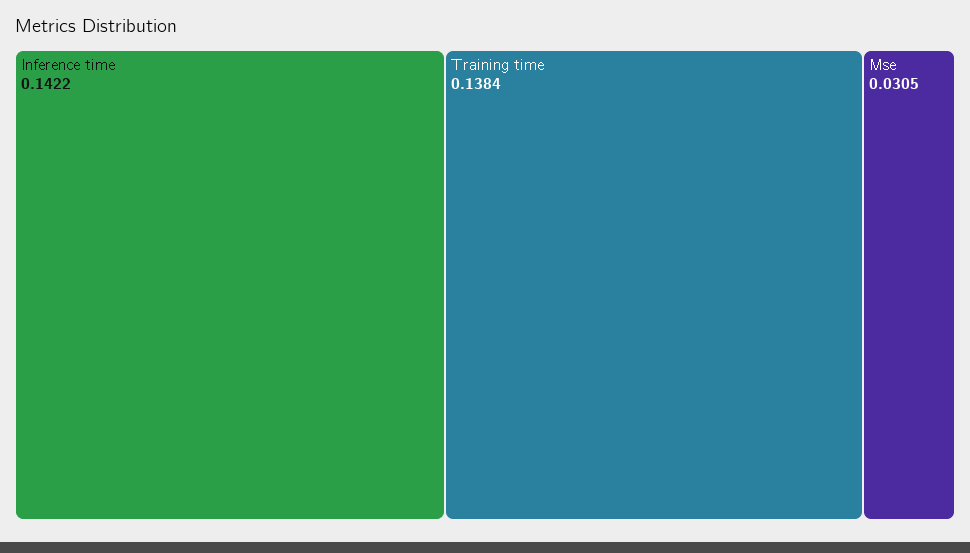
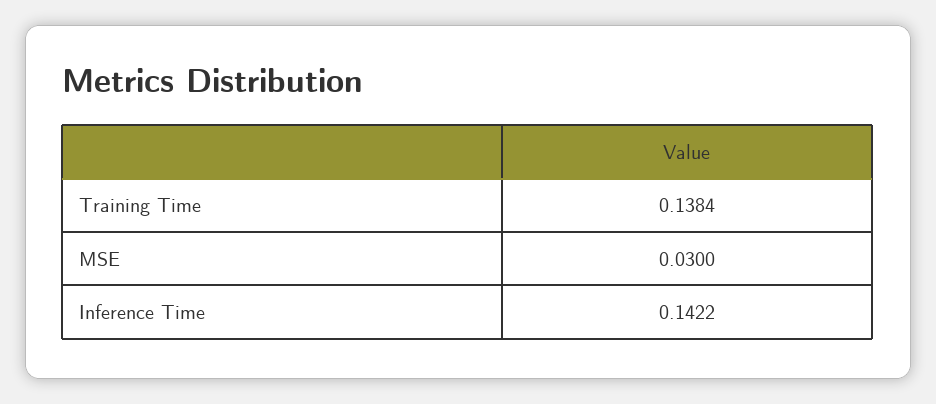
Mse: 0.0305 -> 0.03

